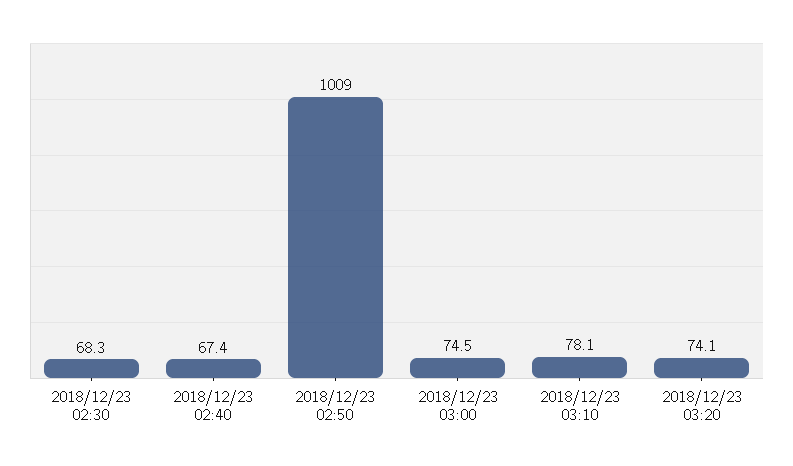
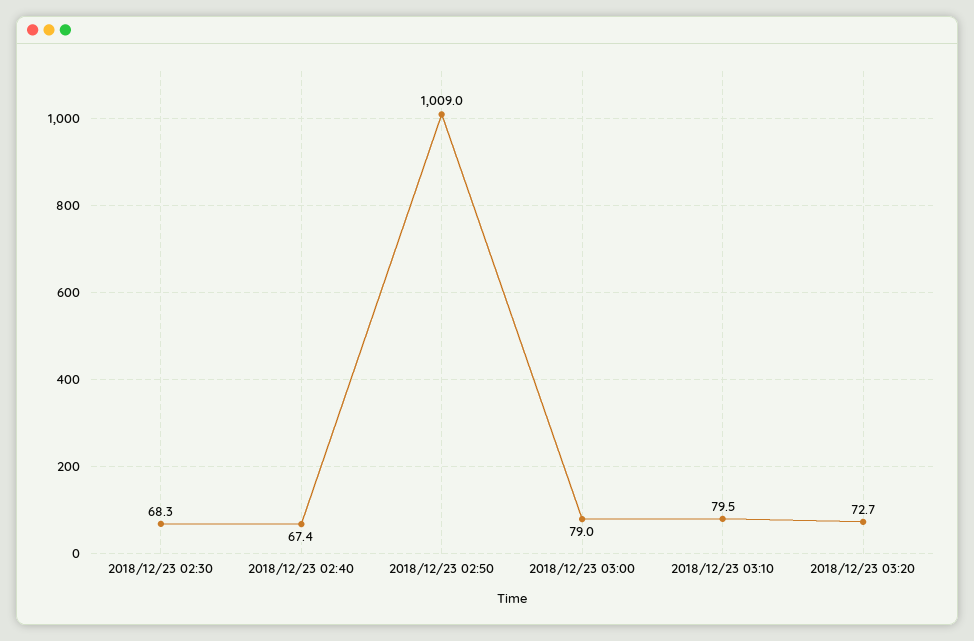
2018/12/23 03:00: 74.5 -> 79
2018/12/23 03:10: 78.1 -> 79.5
2018/12/23 03:20: 74.1 -> 72.7

